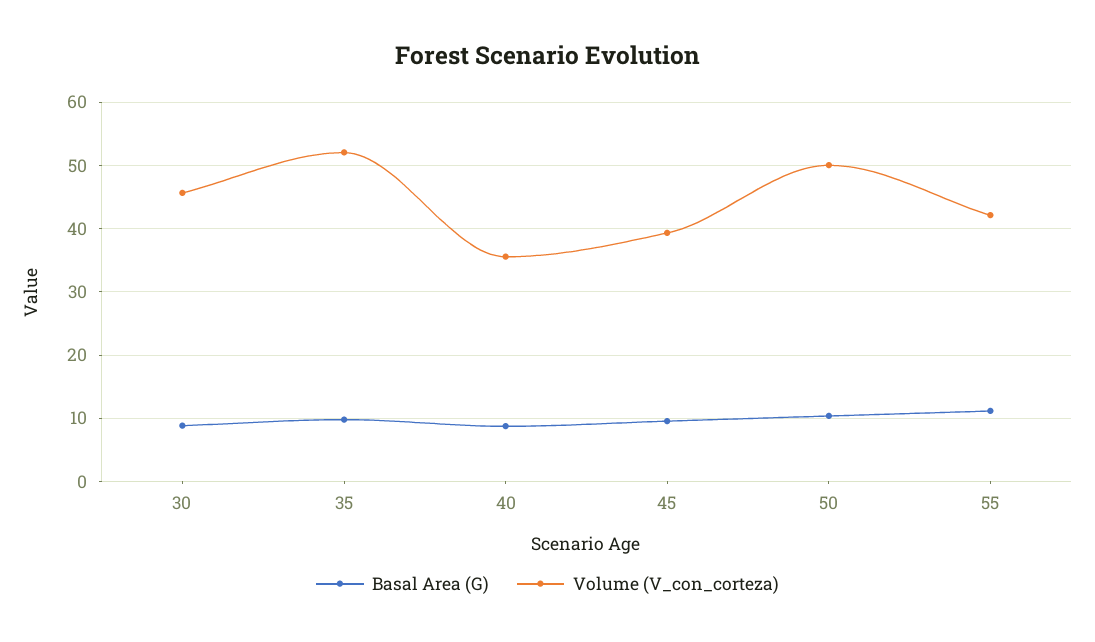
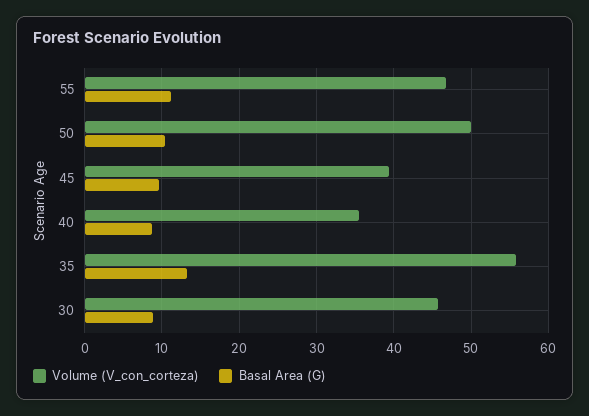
Basal Area (G), 35: 10 -> 13
Volume (V_con_corteza), 35: 52 -> 56
Volume (V_con_corteza), 55: 42 -> 47

